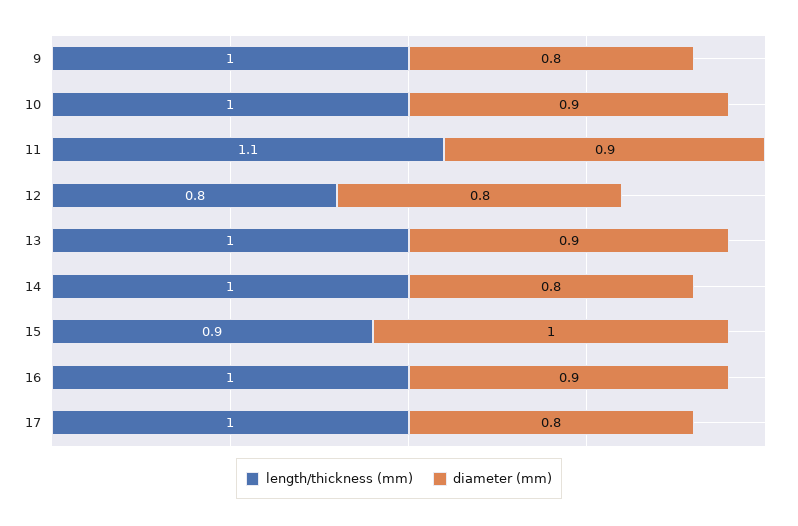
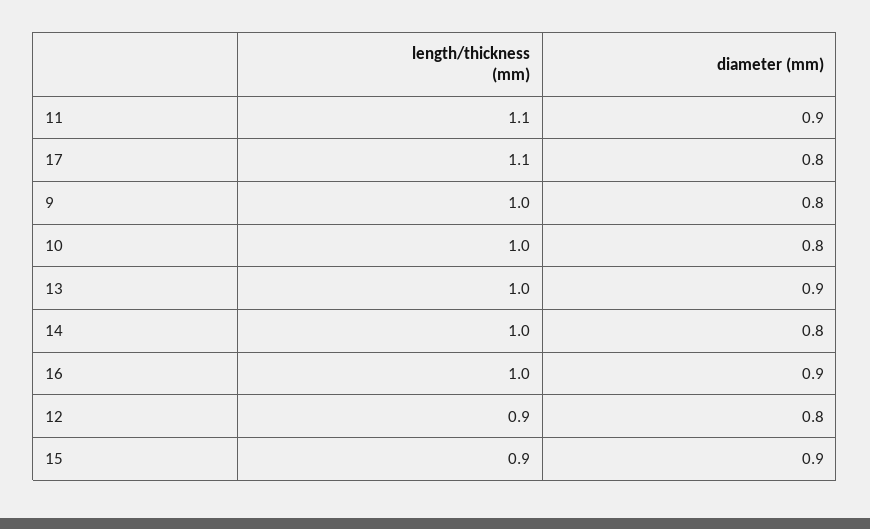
diameter (mm), 10: 0.9 -> 0.8
length/thickness (mm), 12: 0.8 -> 0.9
diameter (mm), 15: 1 -> 0.9
length/thickness (mm), 17: 1 -> 1.1

